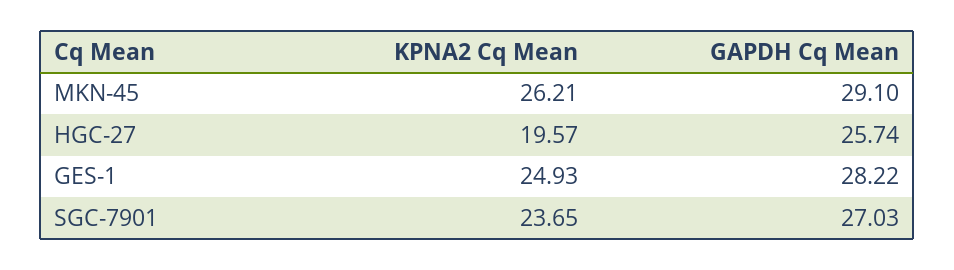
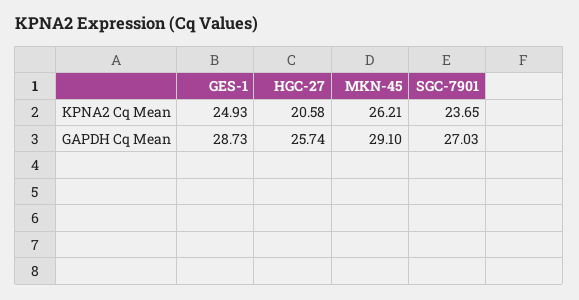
KPNA2 Cq Mean, HGC-27: 19.57 -> 20.58
GAPDH Cq Mean, GES-1: 28.22 -> 28.73

